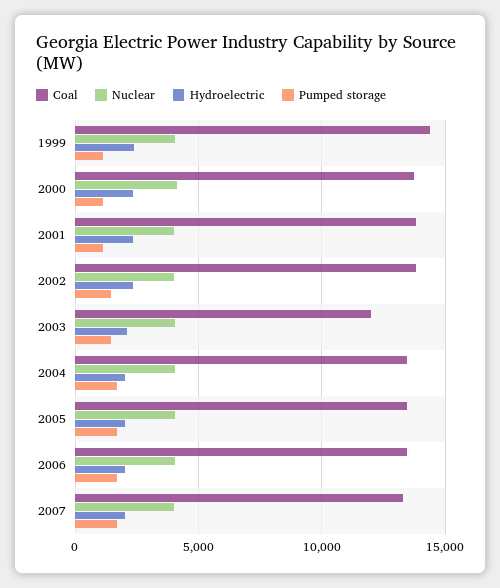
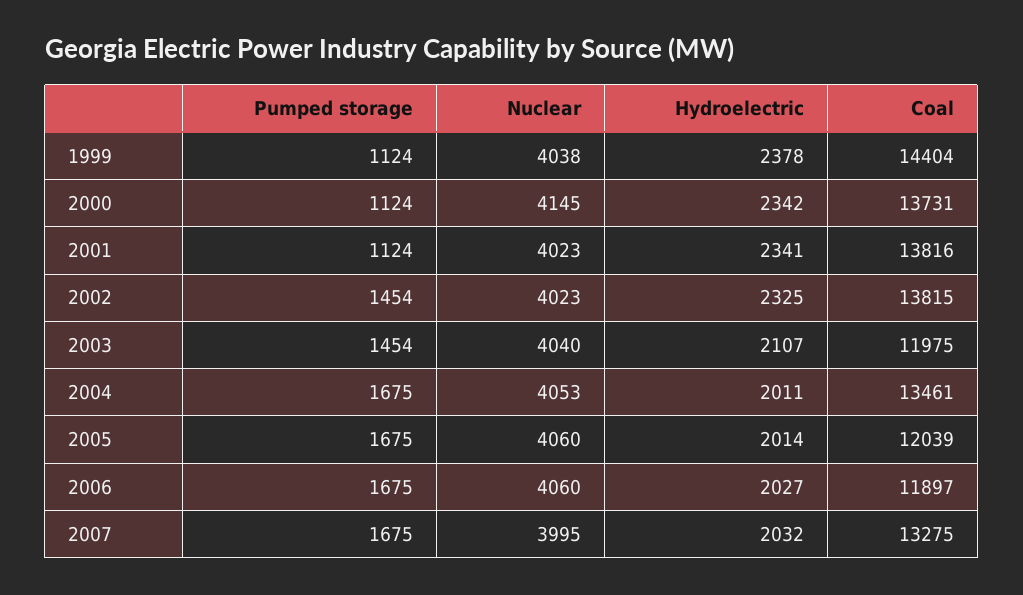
Coal, 2005: 13500 -> 12039
Coal, 2006: 13500 -> 11897

